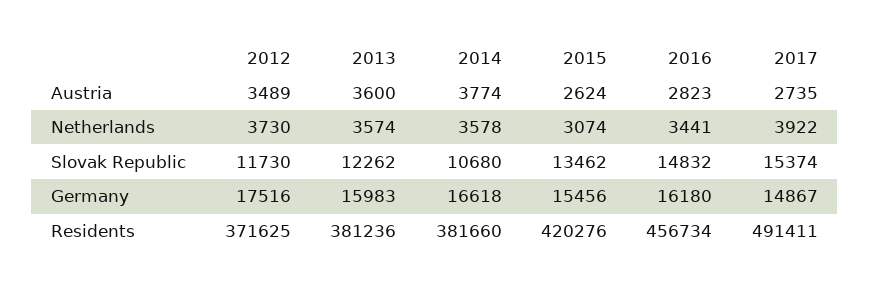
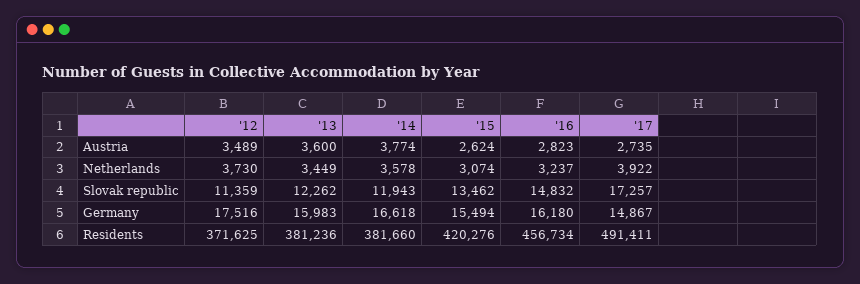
2013, Netherlands: 3574 -> 3449
2016, Netherlands: 3441 -> 3237
2012, Slovak Republic: 11730 -> 11359
2014, Slovak Republic: 10680 -> 11943
2017, Slovak Republic: 15374 -> 17257
2015, Germany: 15456 -> 15494

